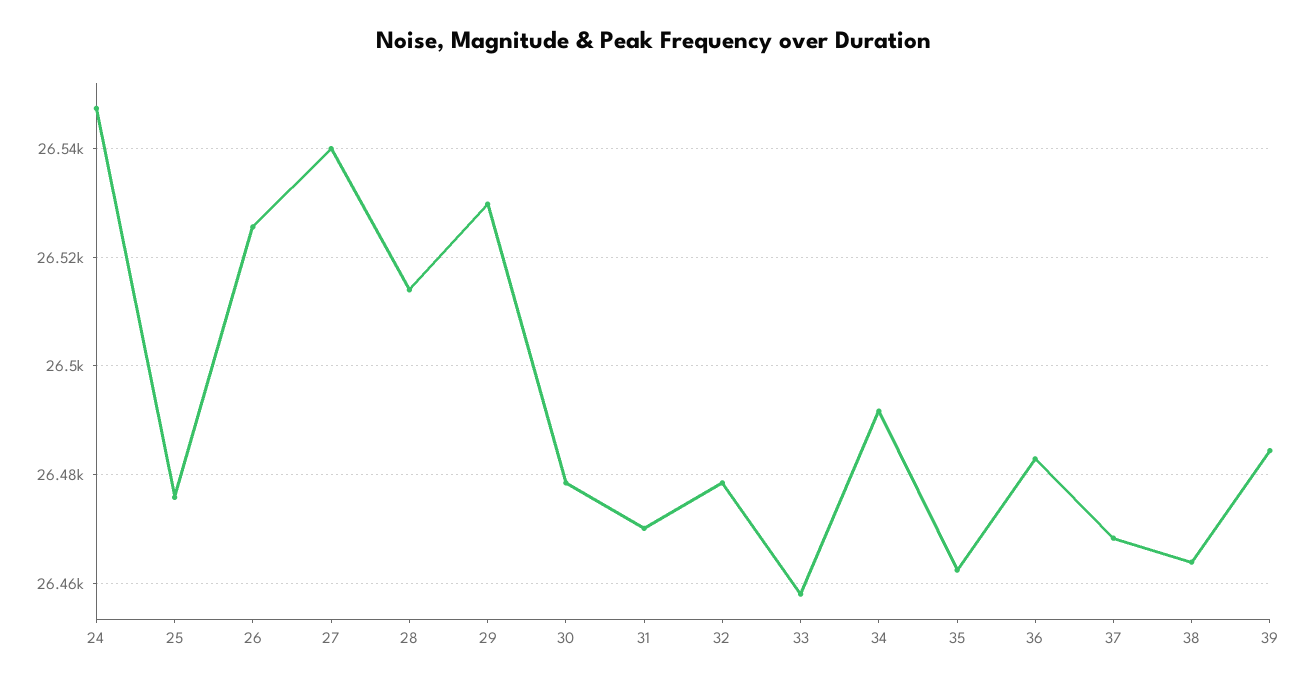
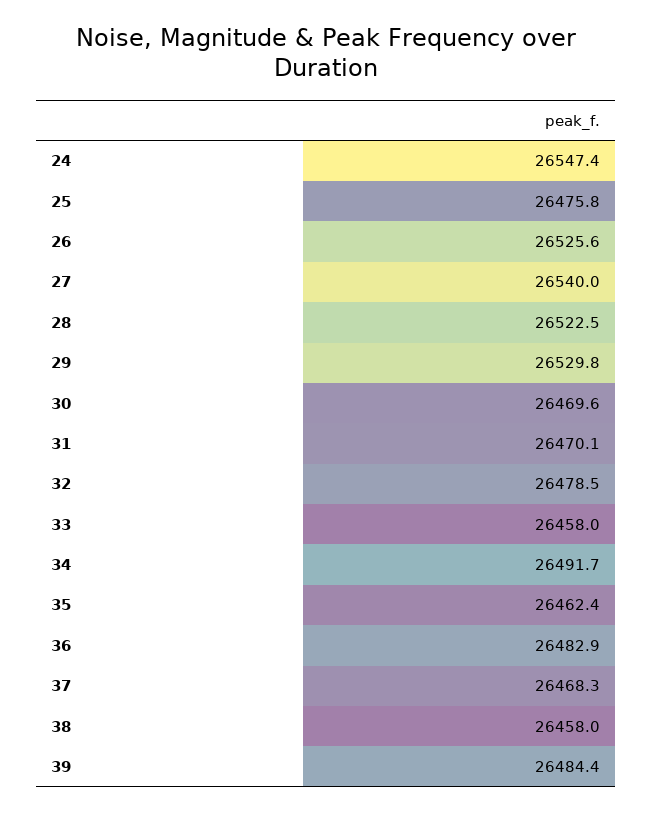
28: 26514 -> 26522.5
30: 26478 -> 26469.6
38: 26464 -> 26458

